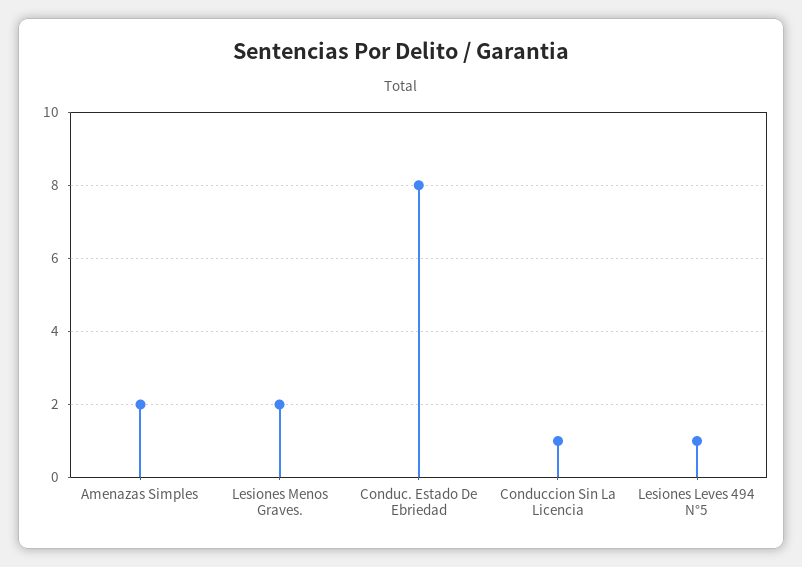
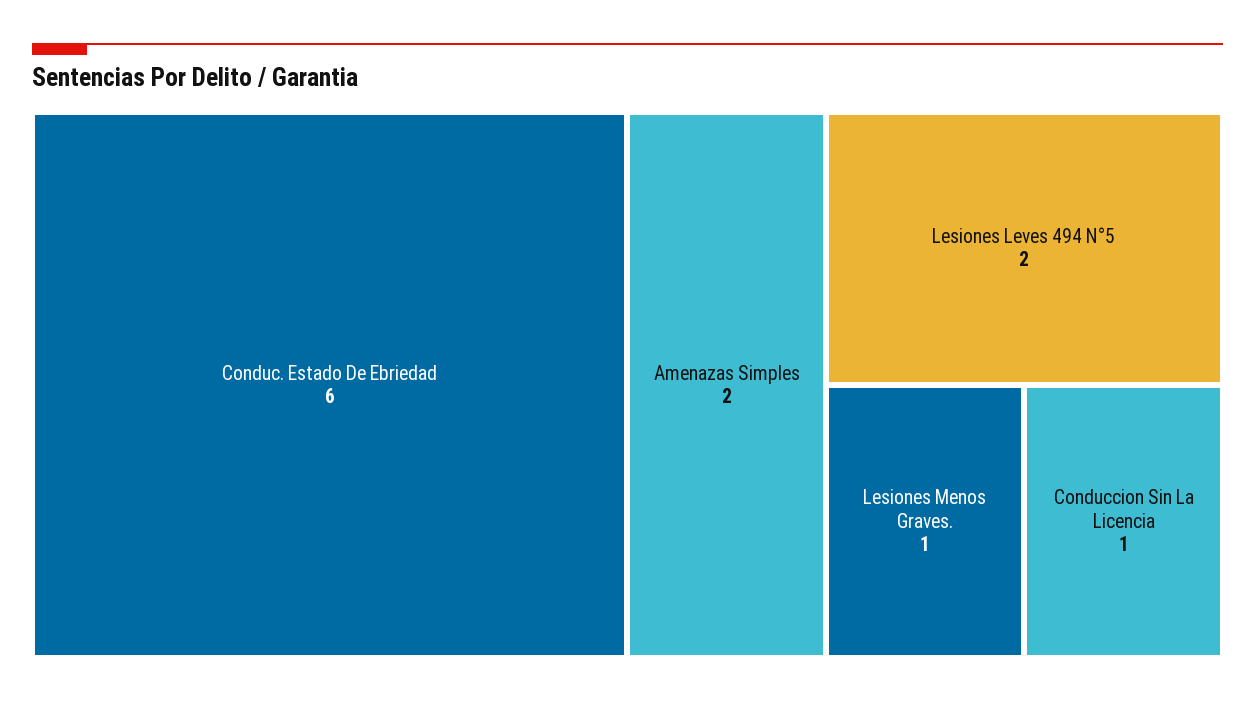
Lesiones Menos Graves.: 2 -> 1
Conduc. Estado De Ebriedad: 8 -> 6
Lesiones Leves 494 N°5: 1 -> 2

